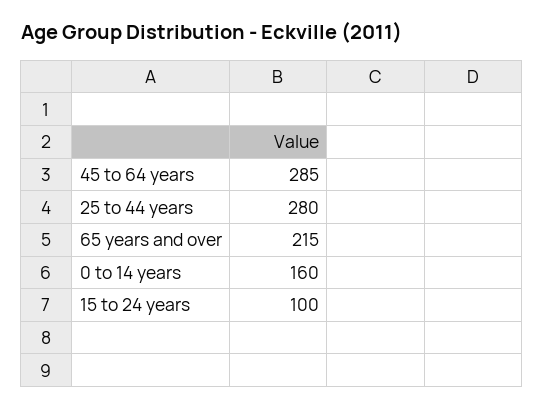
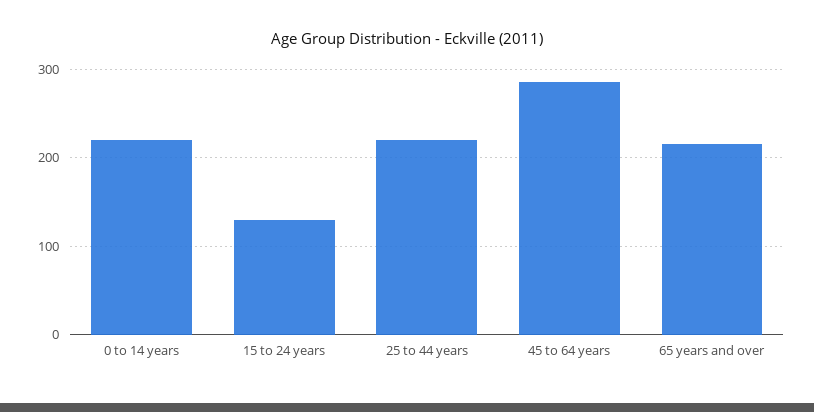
25 to 44 years: 280 -> 220
0 to 14 years: 160 -> 220
15 to 24 years: 100 -> 130

